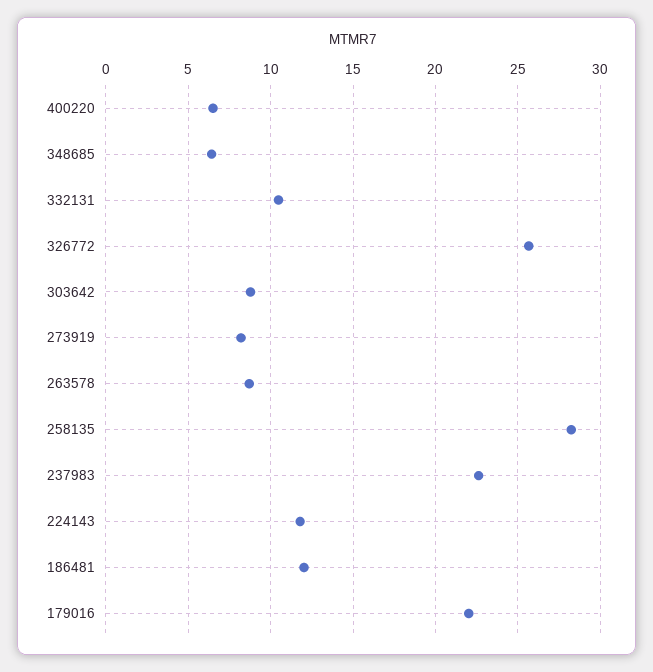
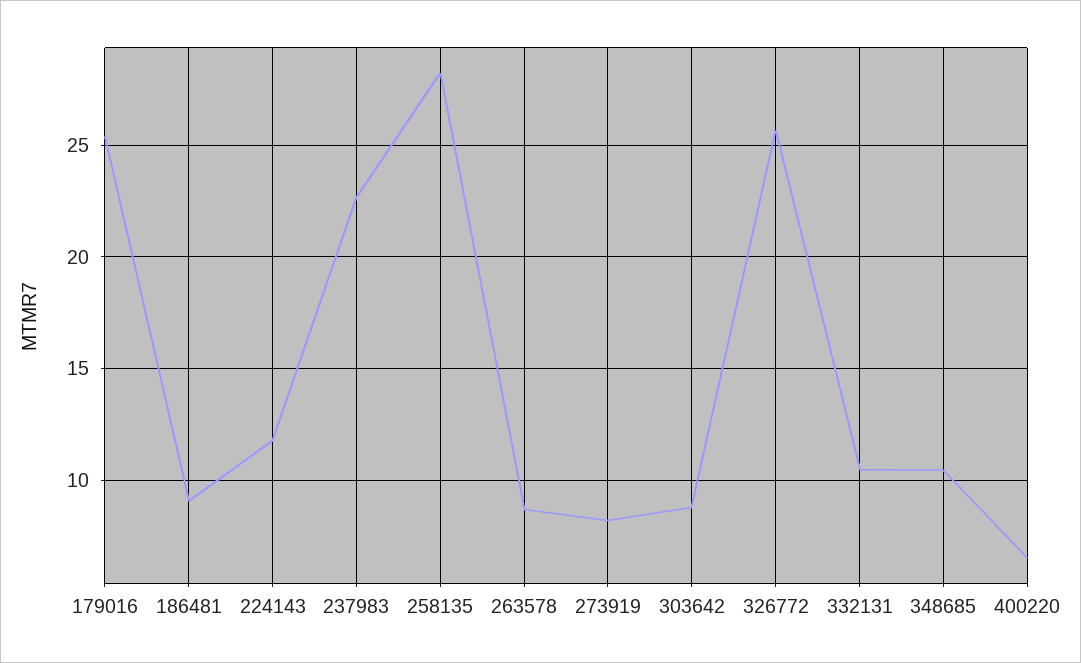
348685: 6.5 -> 10.5
186481: 12 -> 9
179016: 22 -> 25.5

